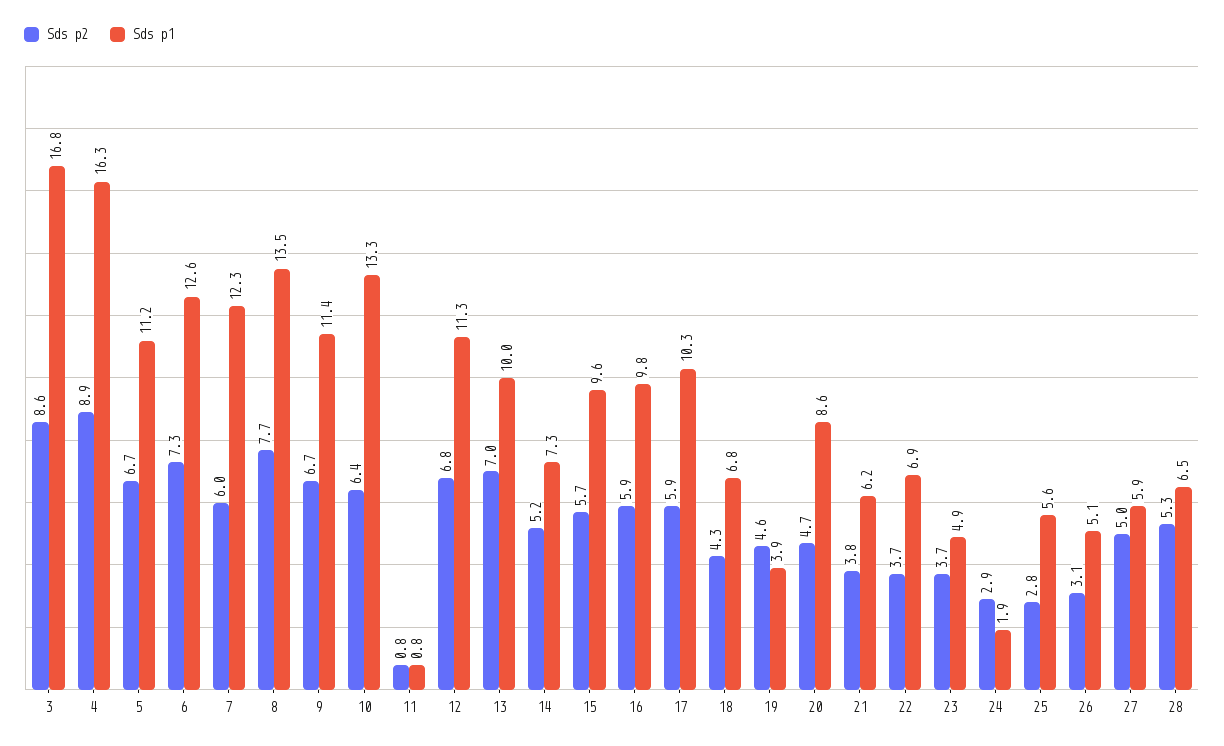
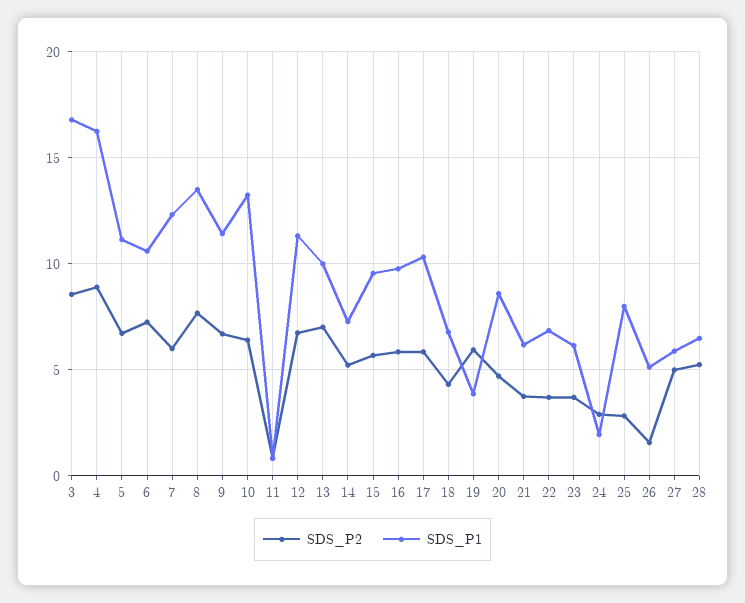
Sds p1, 6: 12.6 -> 10.5
Sds p2, 19: 4.6 -> 6
Sds p1, 23: 4.9 -> 6
Sds p1, 25: 5.6 -> 8
Sds p2, 26: 3.1 -> 1.5

